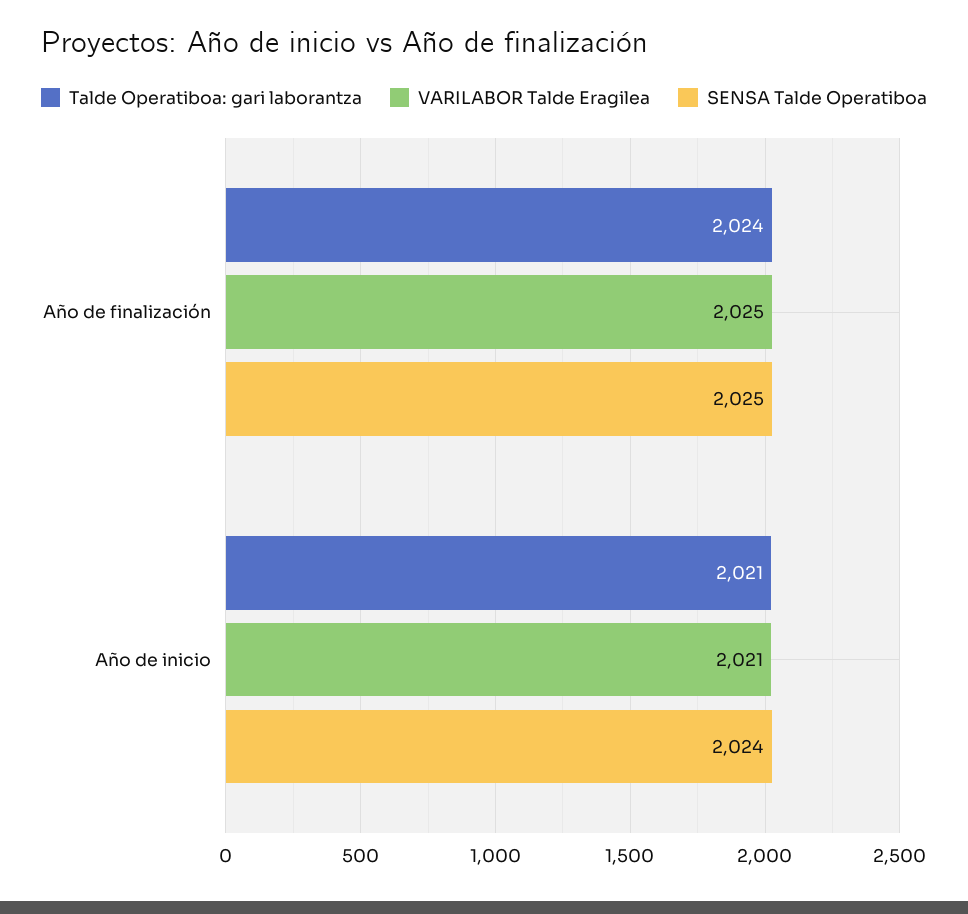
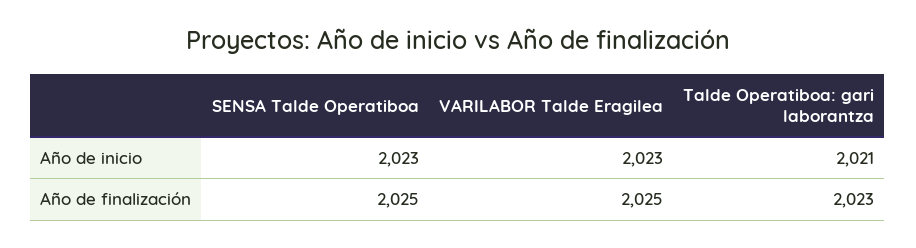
Talde Operatiboa: gari laborantza, Año de finalización: 2024 -> 2023
VARILABOR Talde Eragilea, Año de inicio: 2021 -> 2023
SENSA Talde Operatiboa, Año de inicio: 2024 -> 2023

